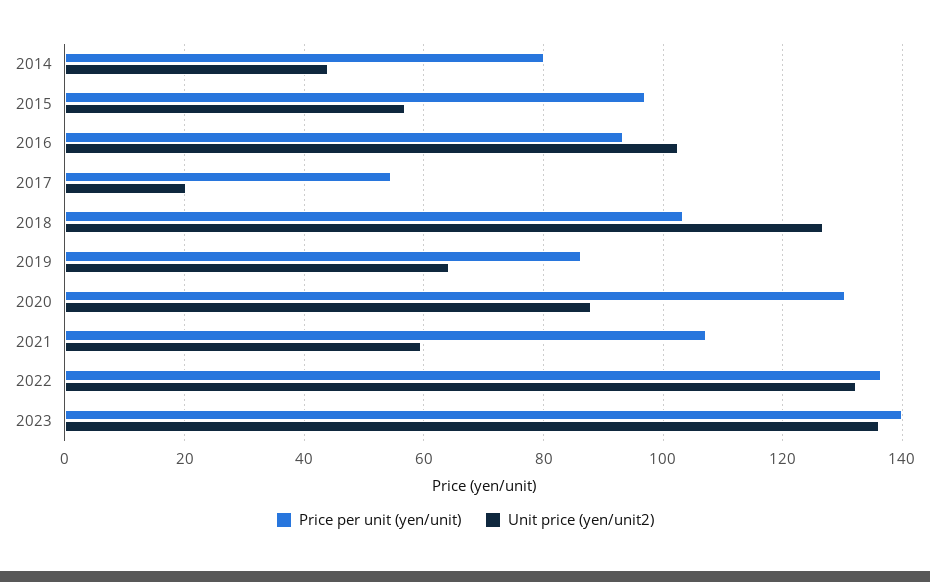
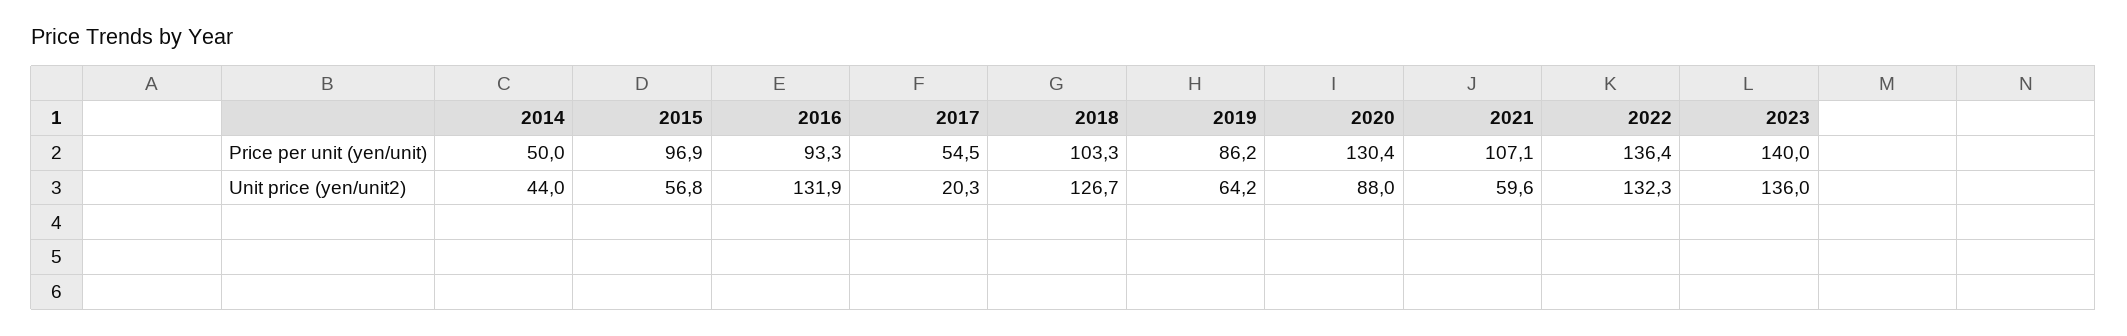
Price per unit (yen/unit), 2014: 80 -> 50
Unit price (yen/unit2), 2016: 102 -> 131.9

